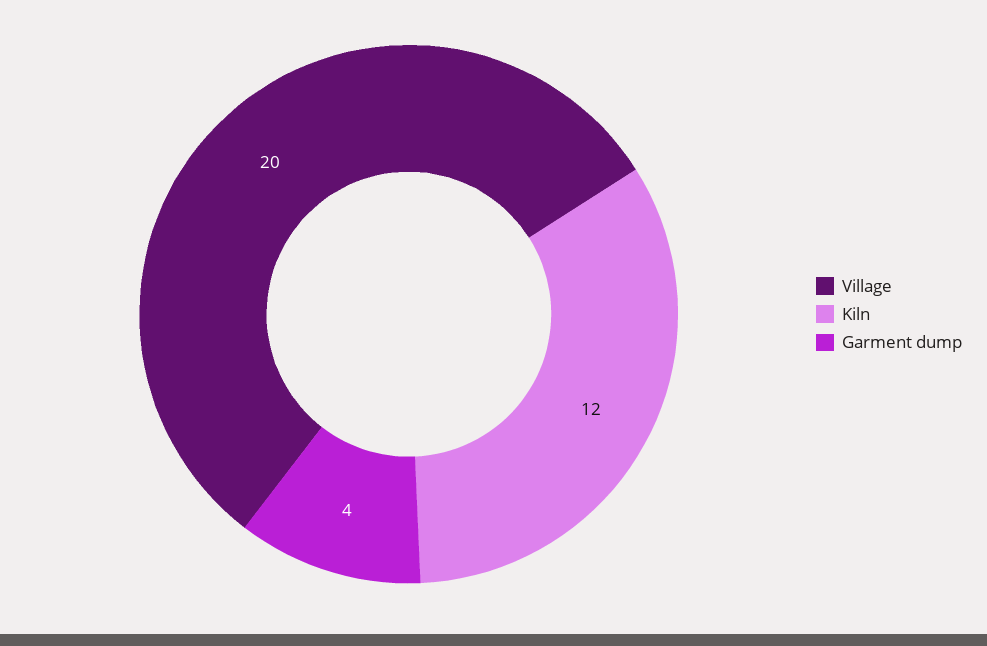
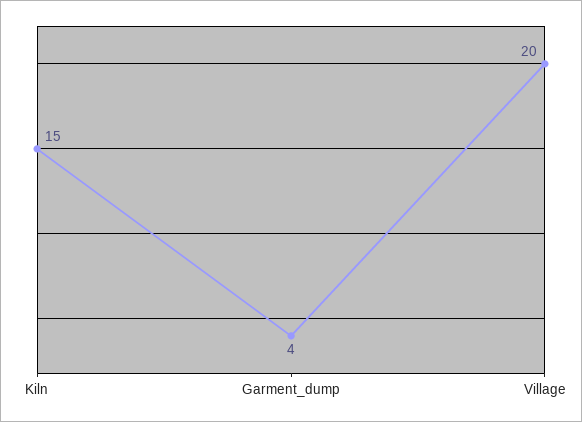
Kiln: 12 -> 15

